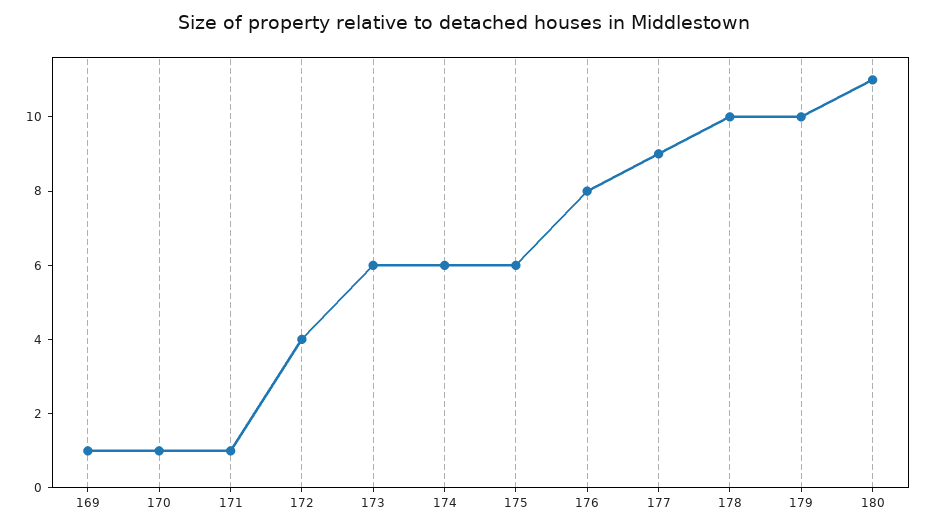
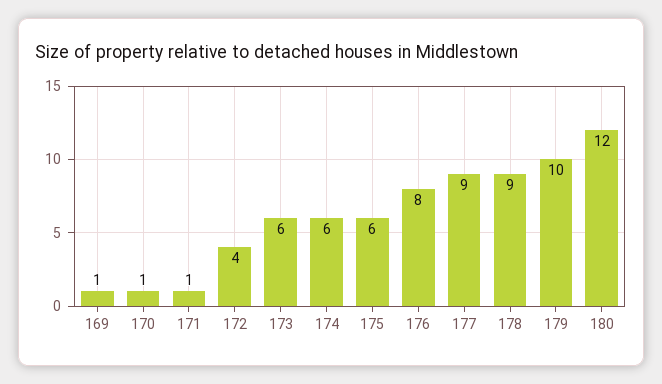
178: 10 -> 9
180: 11 -> 12

